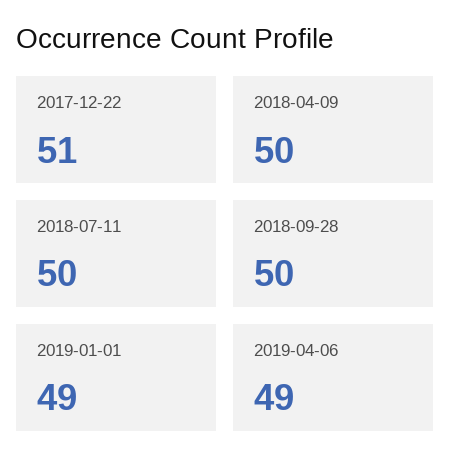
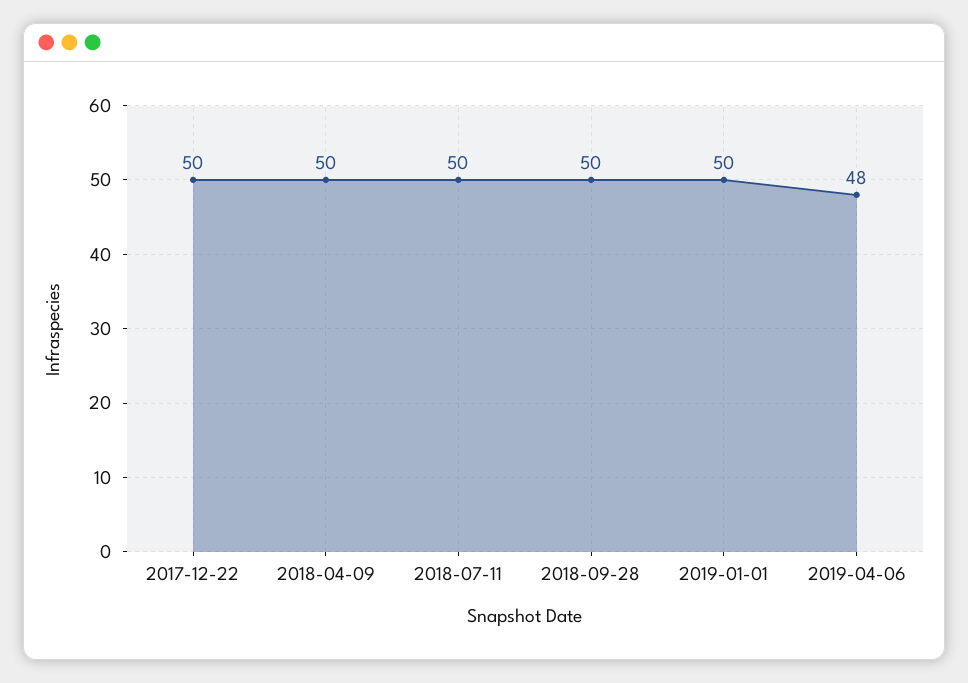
2017-12-22: 51 -> 50
2019-01-01: 49 -> 50
2019-04-06: 49 -> 48

